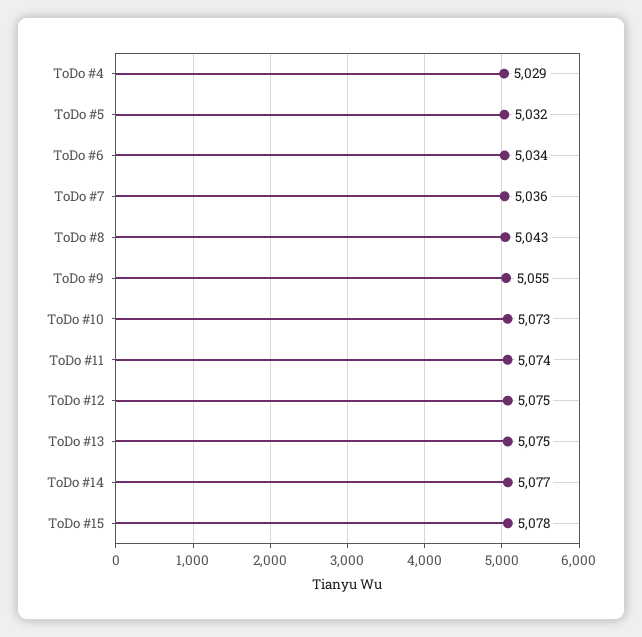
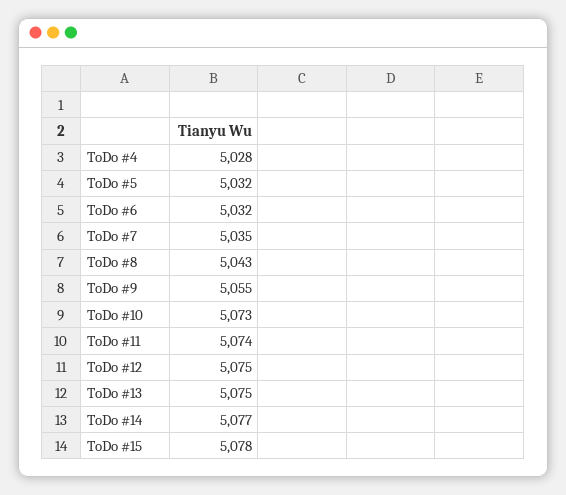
ToDo #4: 5029 -> 5028
ToDo #6: 5034 -> 5032
ToDo #7: 5036 -> 5035

